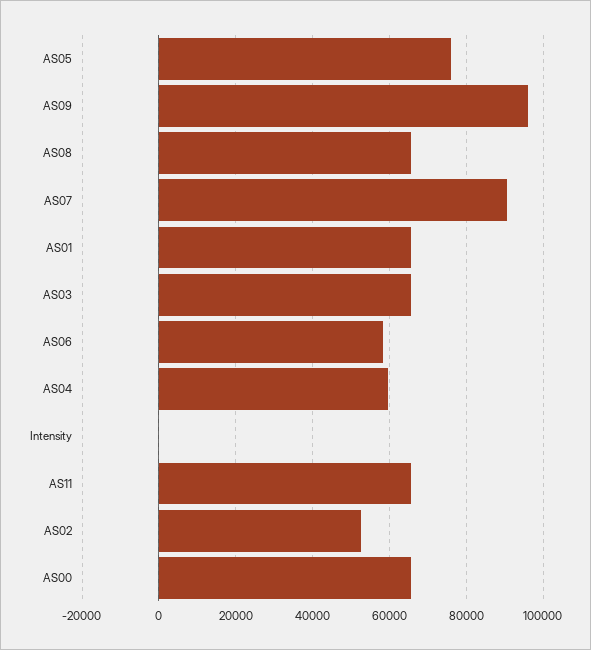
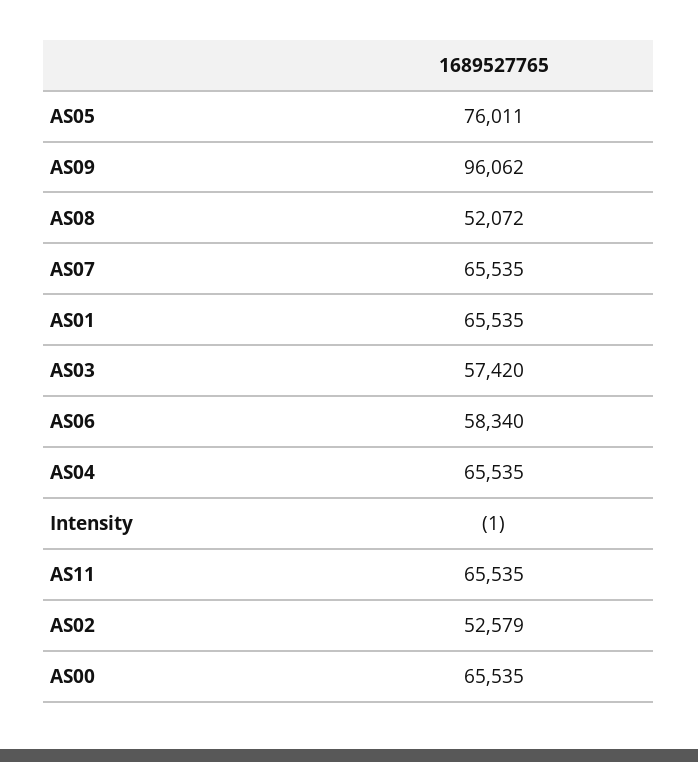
AS08: 66000 -> 52072
AS07: 90000 -> 65535
AS03: 66000 -> 57420
AS04: 60000 -> 65535

